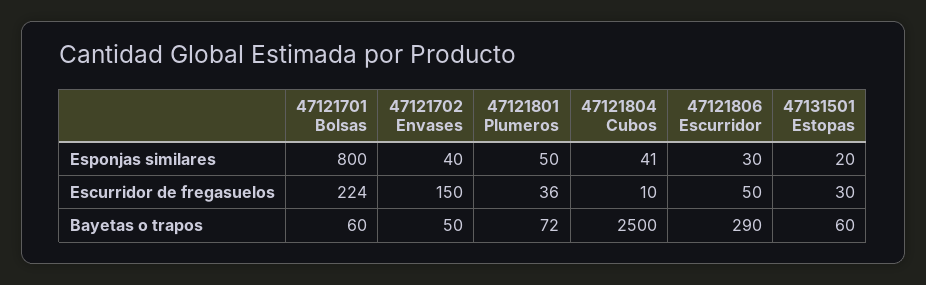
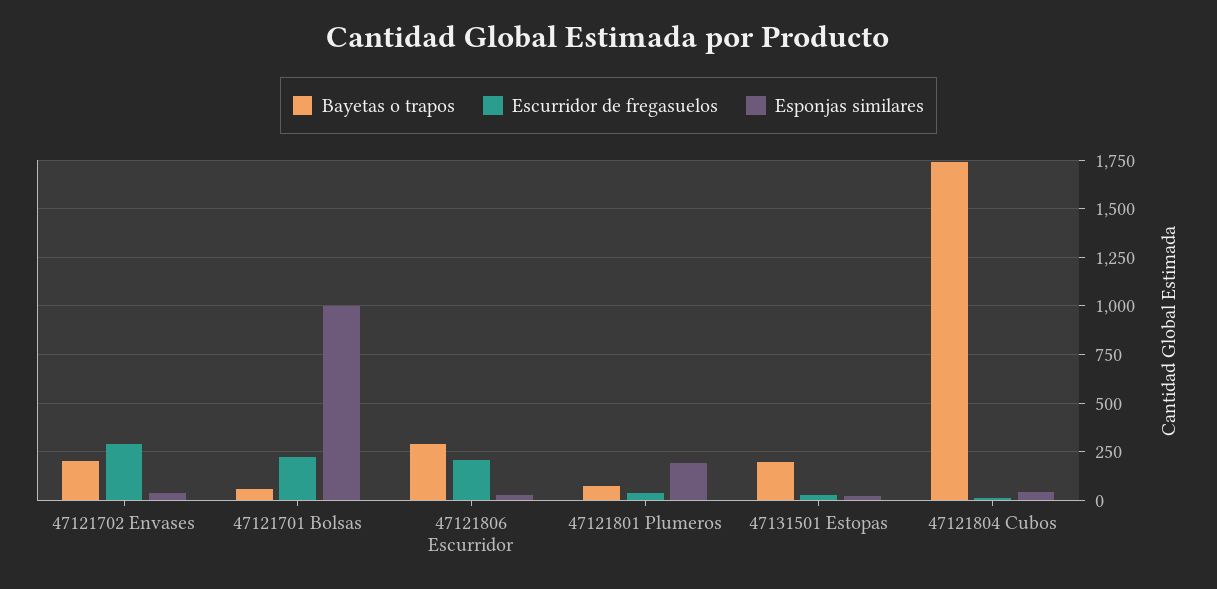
Esponjas similares, 47121701 Bolsas: 800 -> 1000
Esponjas similares, 47121801 Plumeros: 50 -> 200
Escurridor de fregasuelos, 47121702 Envases: 150 -> 300
Escurridor de fregasuelos, 47121806 Escurridor: 50 -> 200
Bayetas o trapos, 47121702 Envases: 50 -> 200
Bayetas o trapos, 47121804 Cubos: 2500 -> 1750
Bayetas o trapos, 47131501 Estopas: 60 -> 200

